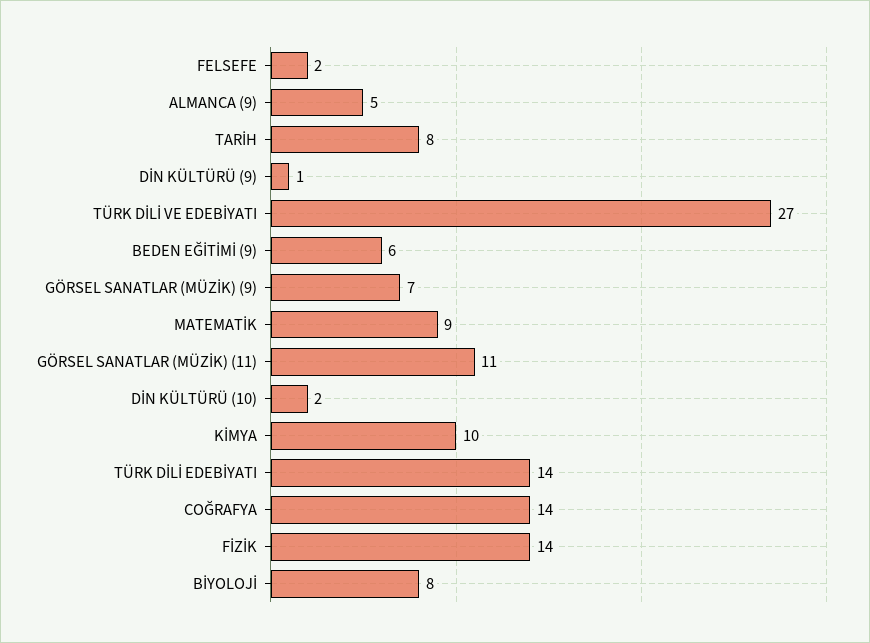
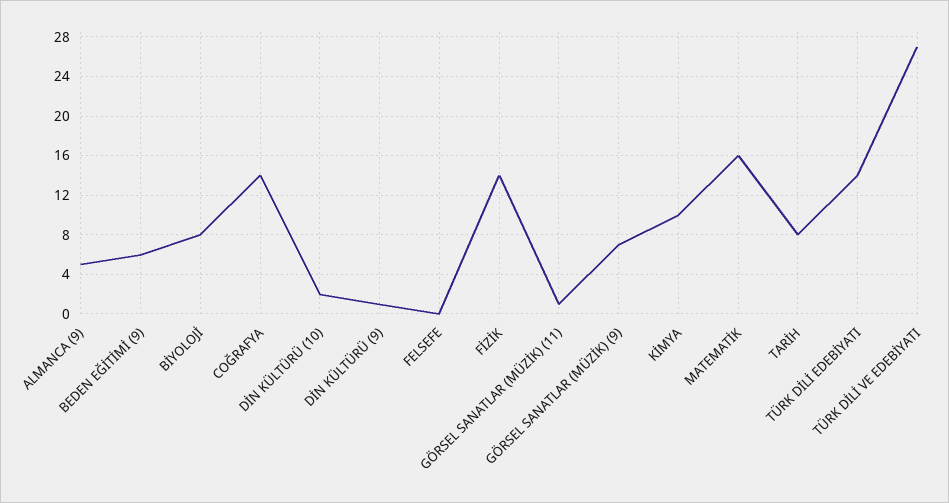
FELSEFE: 2 -> 0
MATEMATİK: 9 -> 16
GÖRSEL SANATLAR (MÜZİK) (11): 11 -> 1

